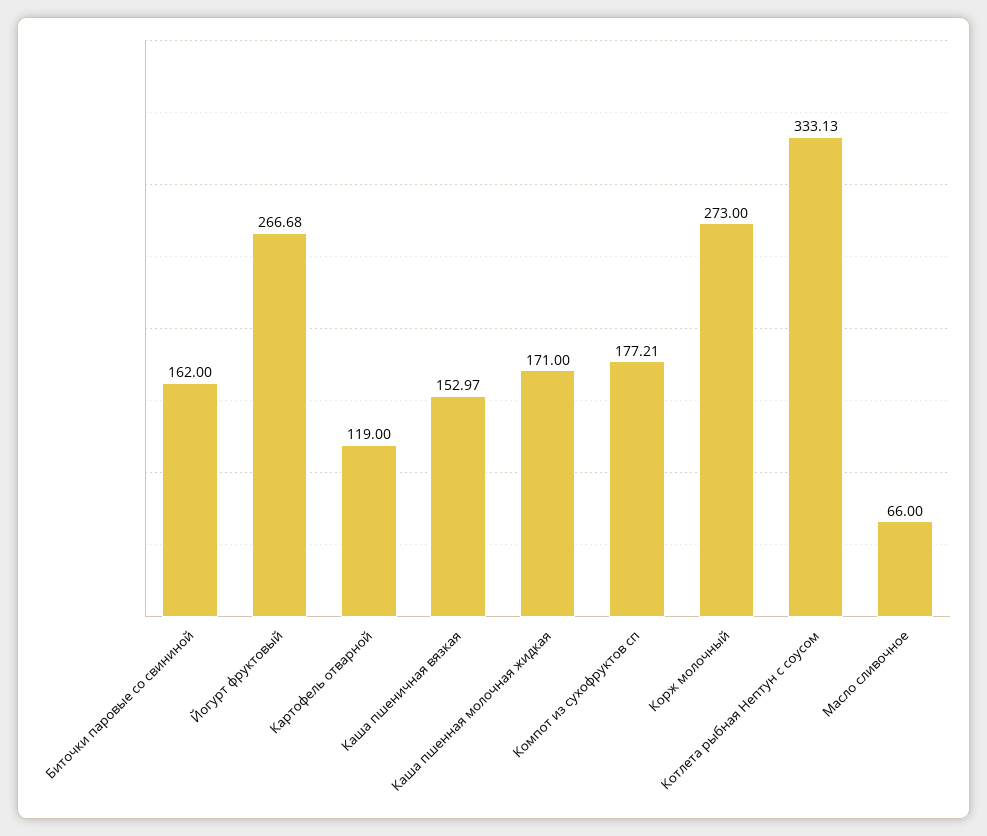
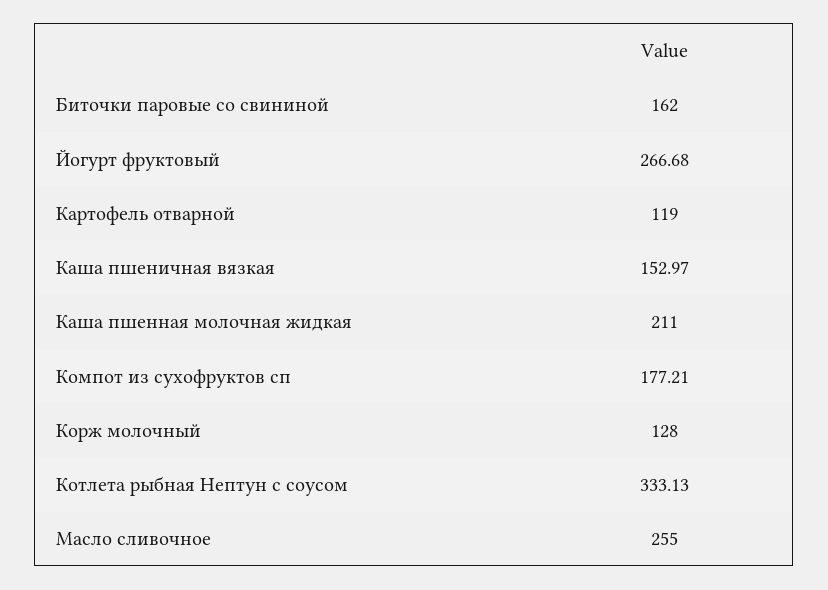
Каша пшенная молочная жидкая: 171 -> 211
Корж молочный: 273 -> 128
Масло сливочное: 66 -> 255

